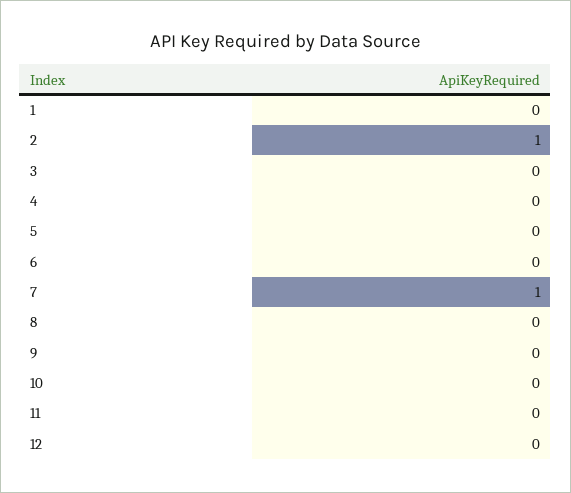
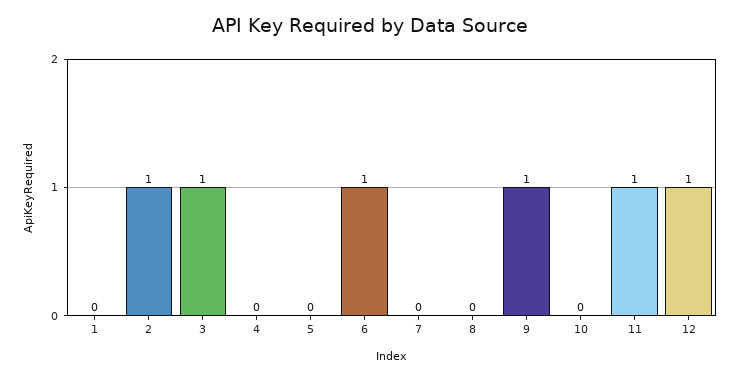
3: 0 -> 1
6: 0 -> 1
7: 1 -> 0
9: 0 -> 1
11: 0 -> 1
12: 0 -> 1

